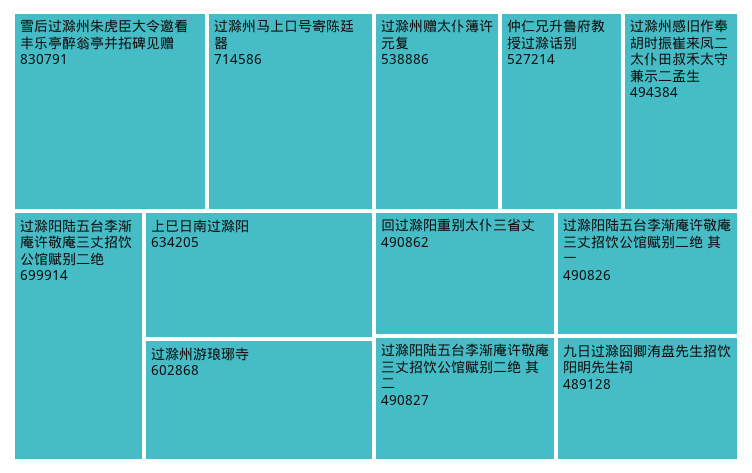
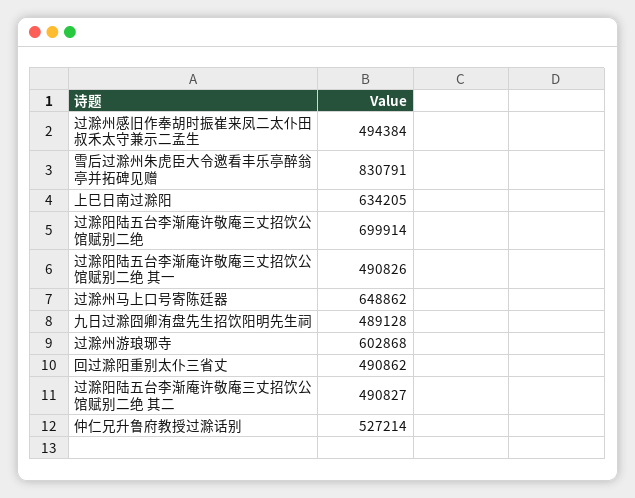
过滁州马上口号寄陈廷器: 714586 -> 648862
过滁州赠太仆簿许元复: 538886 -> none

